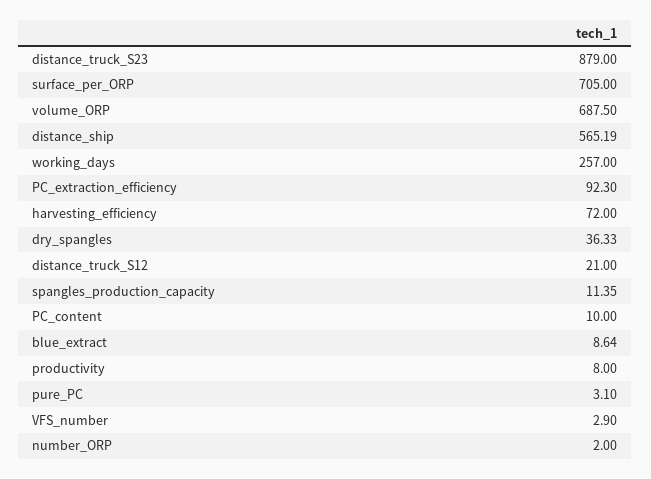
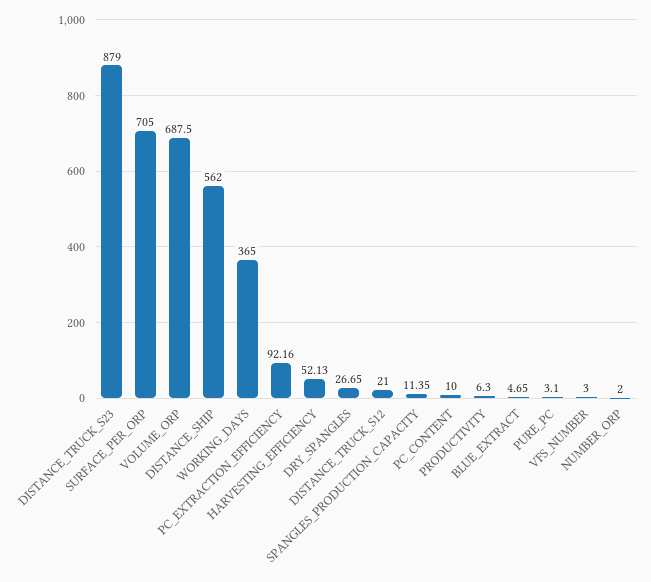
distance_ship: 565.19 -> 562
working_days: 257 -> 365
PC_extraction_efficiency: 92.3 -> 92.16
harvesting_efficiency: 72 -> 52.13
dry_spangles: 36.33 -> 26.65
blue_extract: 8.64 -> 4.65
productivity: 8 -> 6.3
VFS_number: 2.9 -> 3

